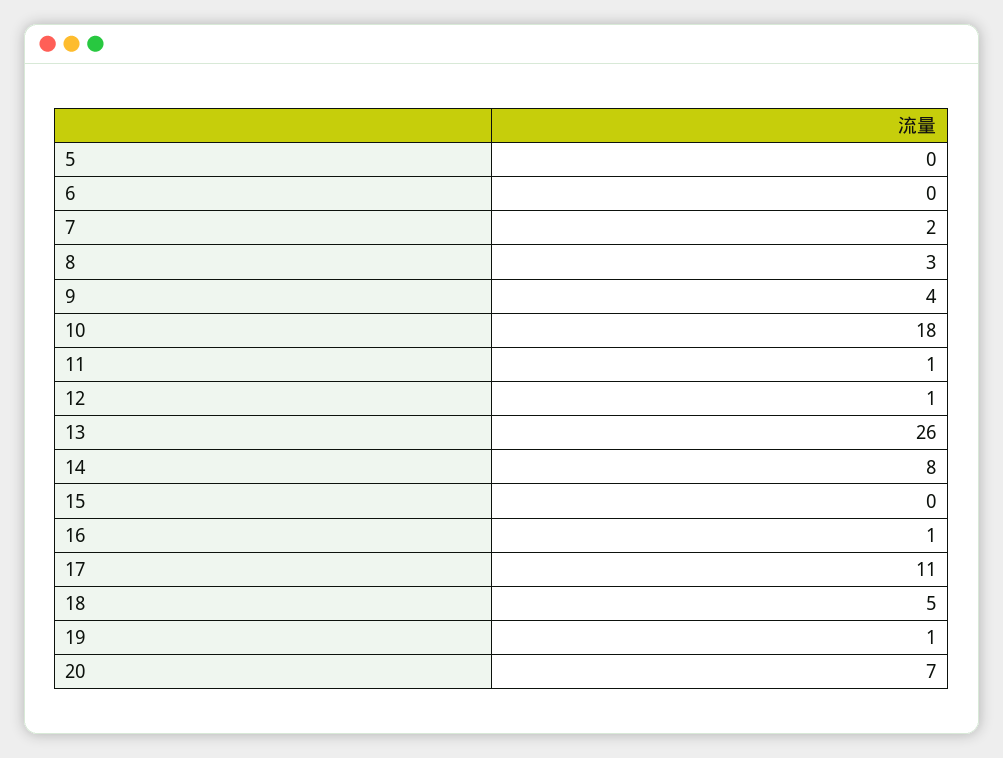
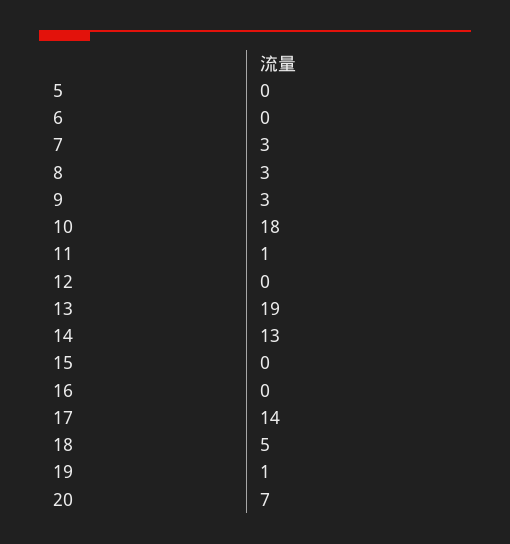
7: 2 -> 3
9: 4 -> 3
12: 1 -> 0
13: 26 -> 19
14: 8 -> 13
16: 1 -> 0
17: 11 -> 14

